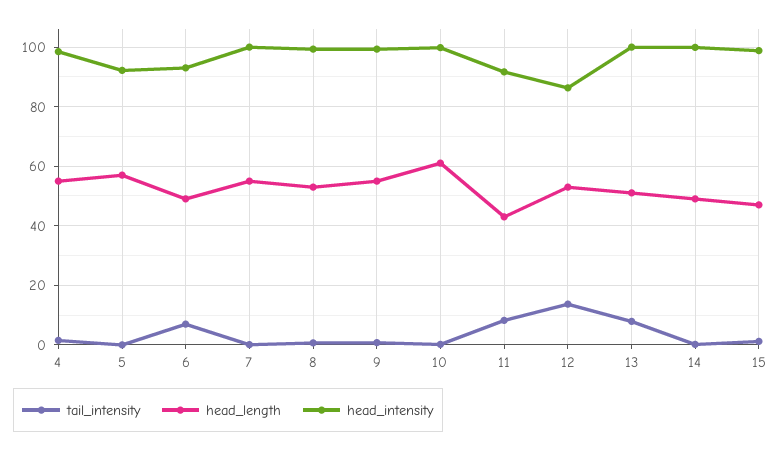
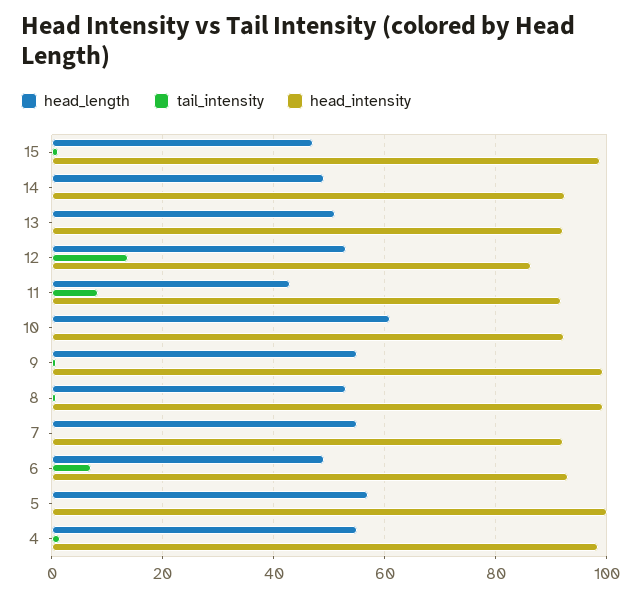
head_intensity, 5: 92.5 -> 100
head_intensity, 7: 100 -> 92
head_intensity, 10: 100 -> 92
tail_intensity, 13: 7.5 -> 0
head_intensity, 13: 100 -> 92
head_intensity, 14: 100 -> 92

